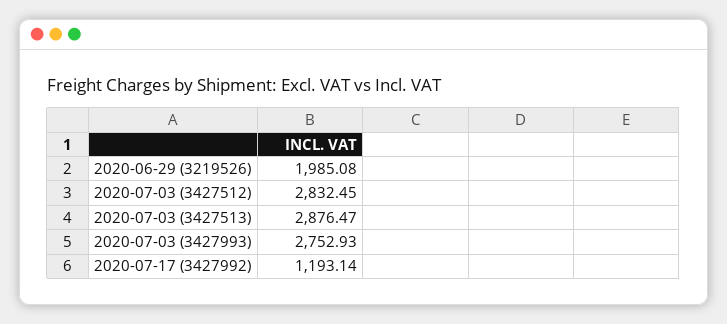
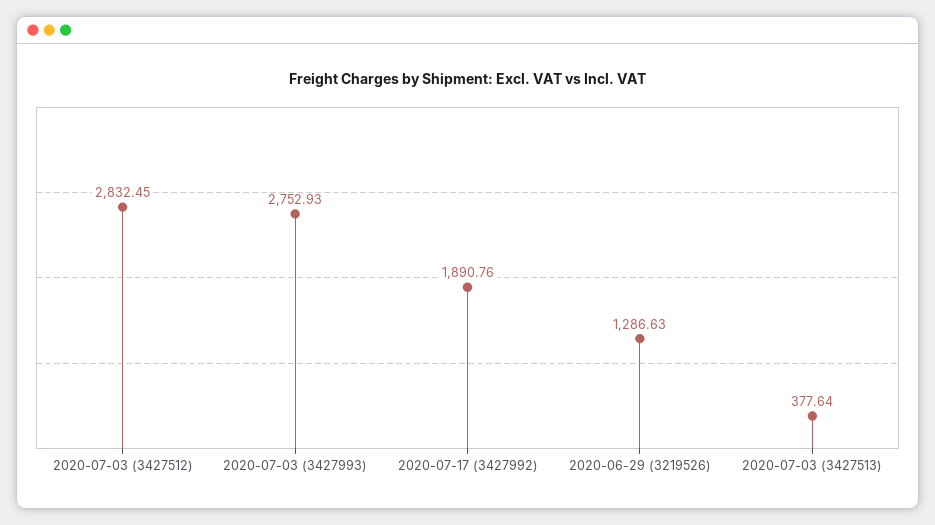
2020-06-29 (3219526): 1985.08 -> 1286.63
2020-07-03 (3427513): 2876.47 -> 377.64
2020-07-17 (3427992): 1193.14 -> 1890.76

